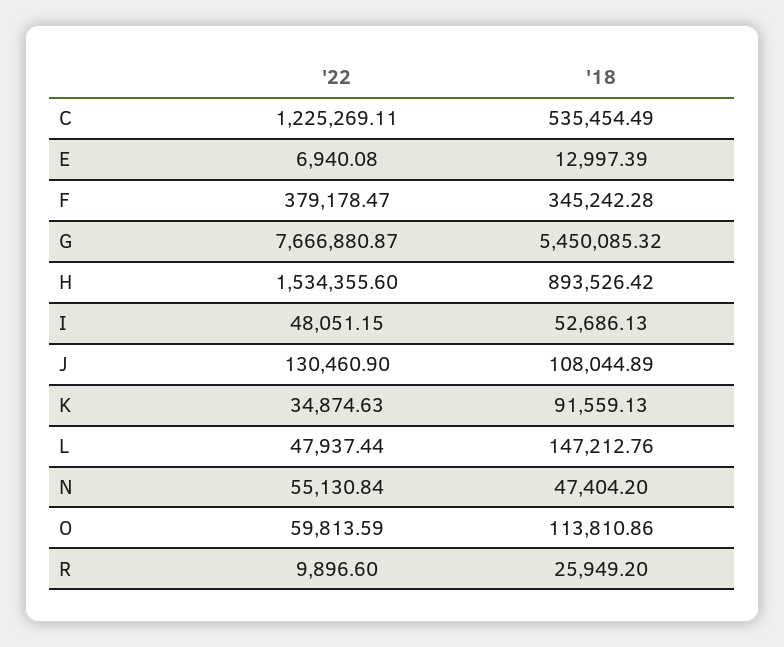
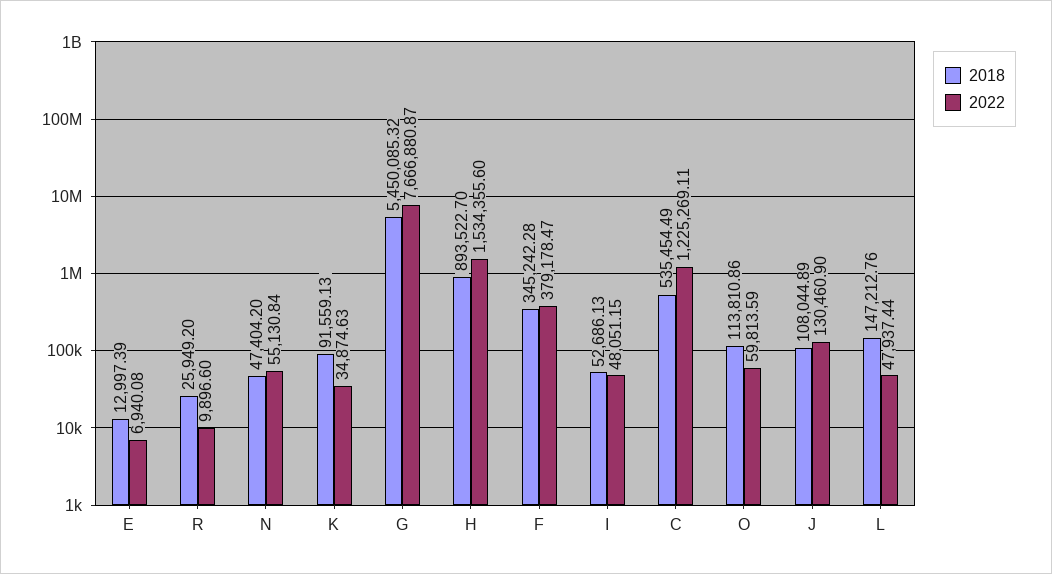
'18, H: 893526.42 -> 893522.7

